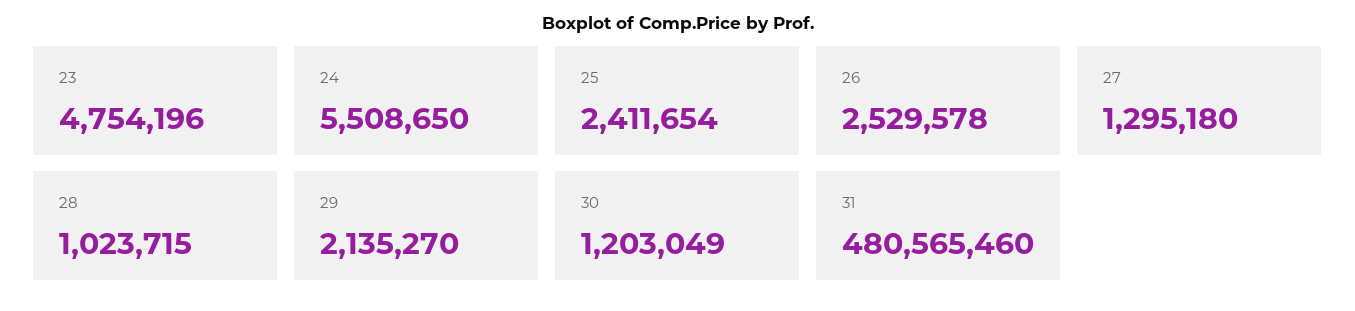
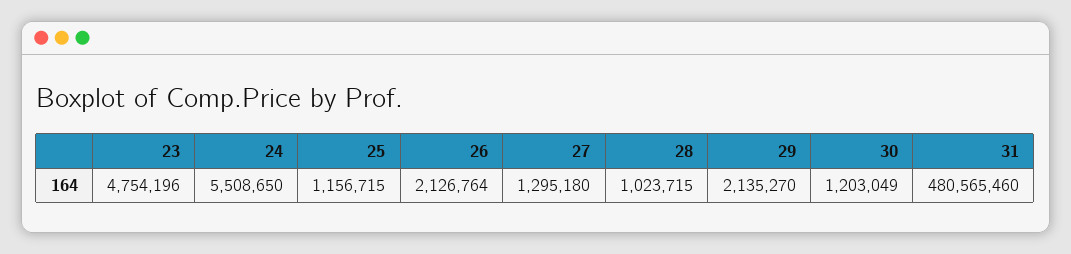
25: 2411654 -> 1156715
26: 2529578 -> 2126764

